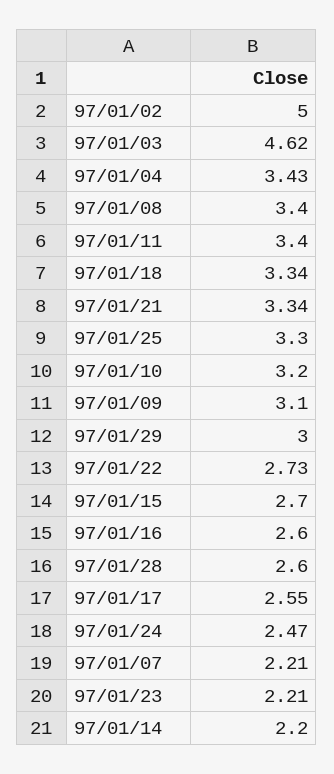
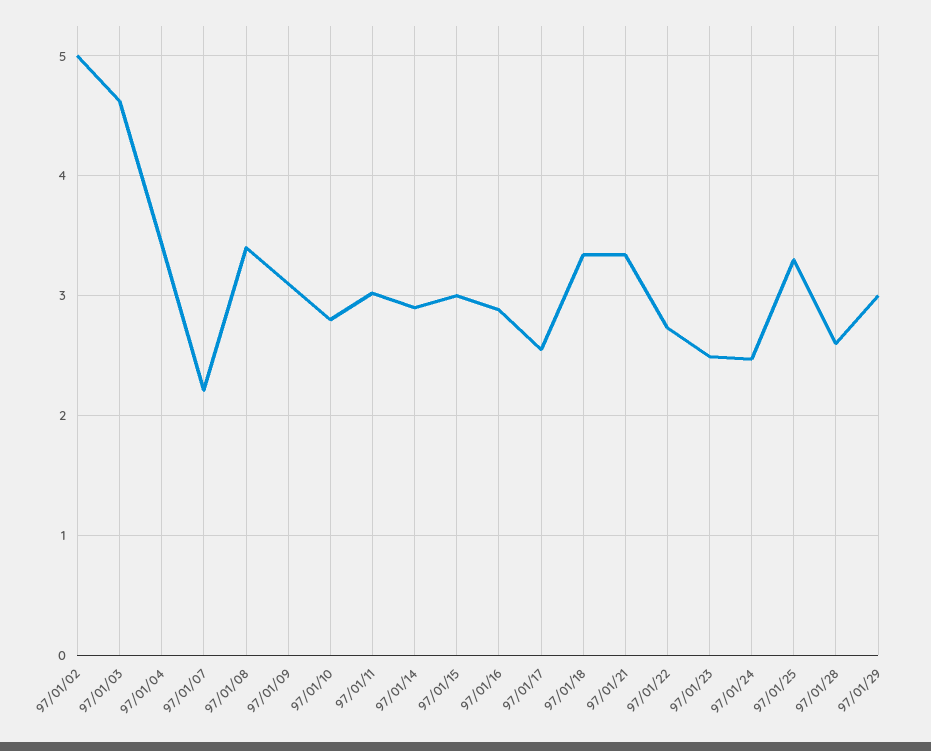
97/01/11: 3.4 -> 3
97/01/10: 3.2 -> 2.8
97/01/15: 2.7 -> 3
97/01/16: 2.6 -> 2.9
97/01/23: 2.21 -> 2.5
97/01/14: 2.2 -> 2.9

